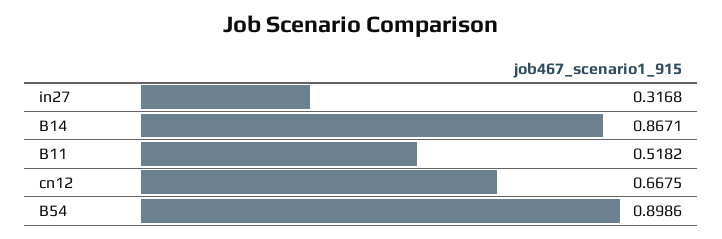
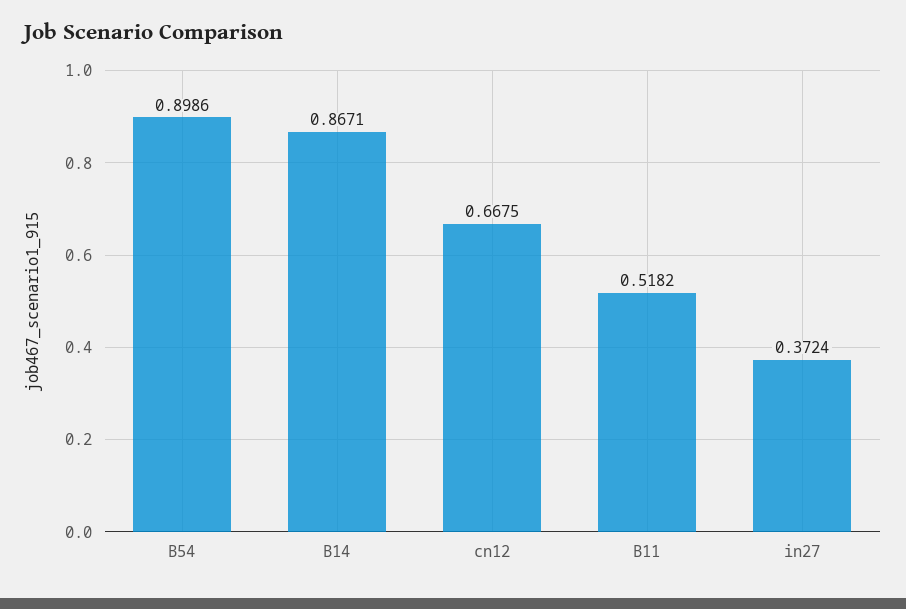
in27: 0.3168 -> 0.3724

